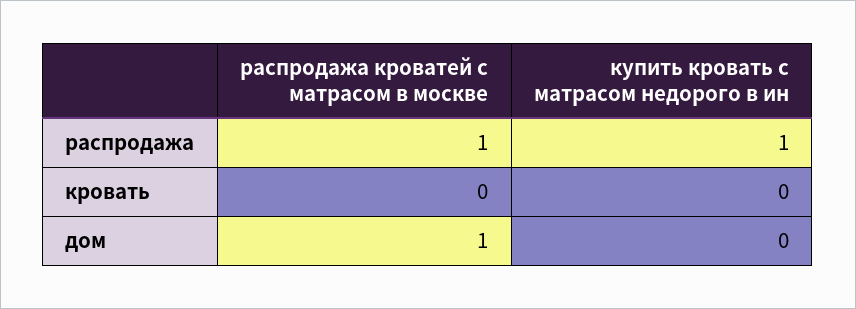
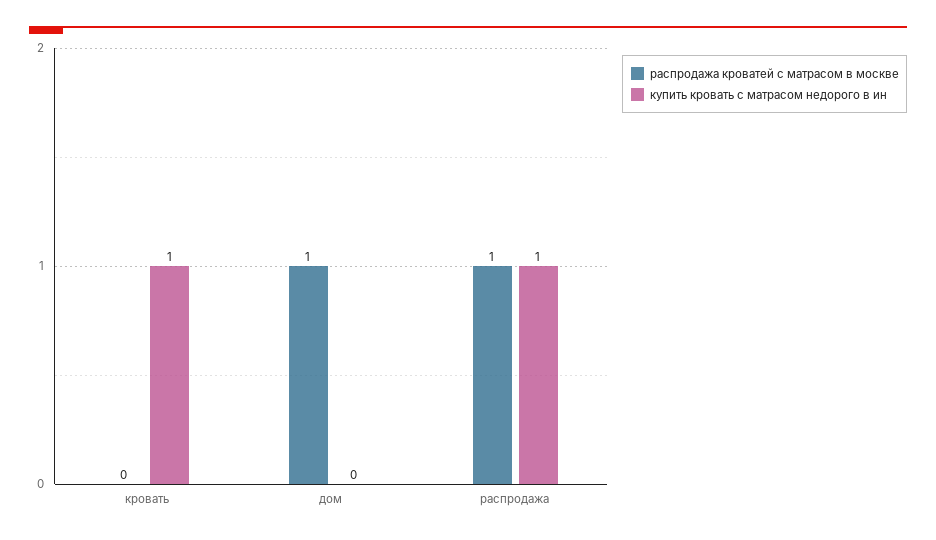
купить кровать с матрасом недорого в ин, кровать: 0 -> 1

